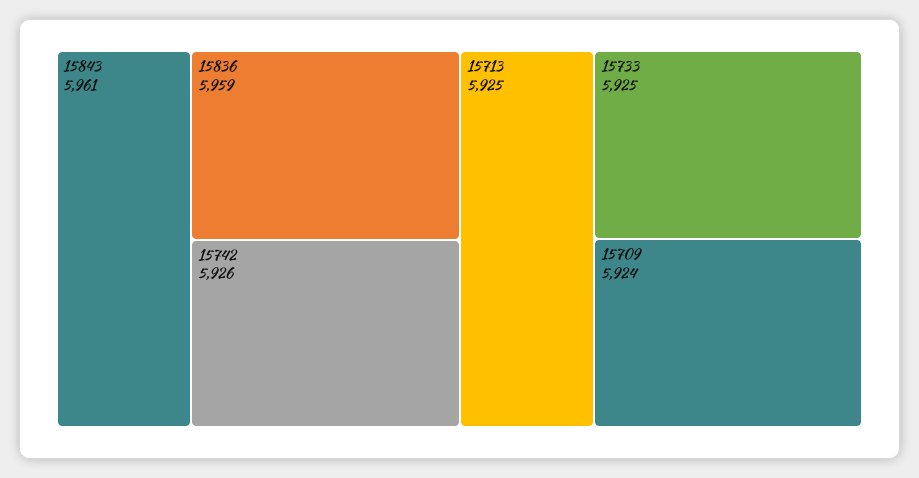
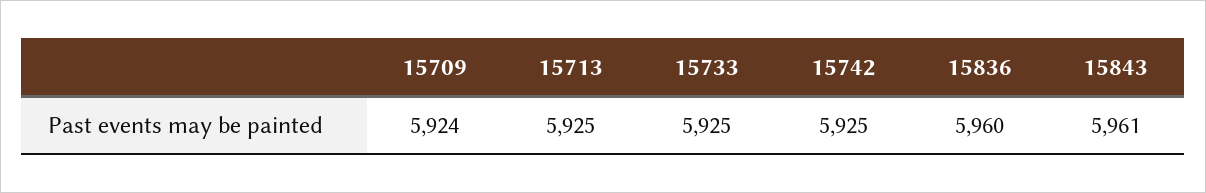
15836: 5959 -> 5960
15742: 5926 -> 5925

